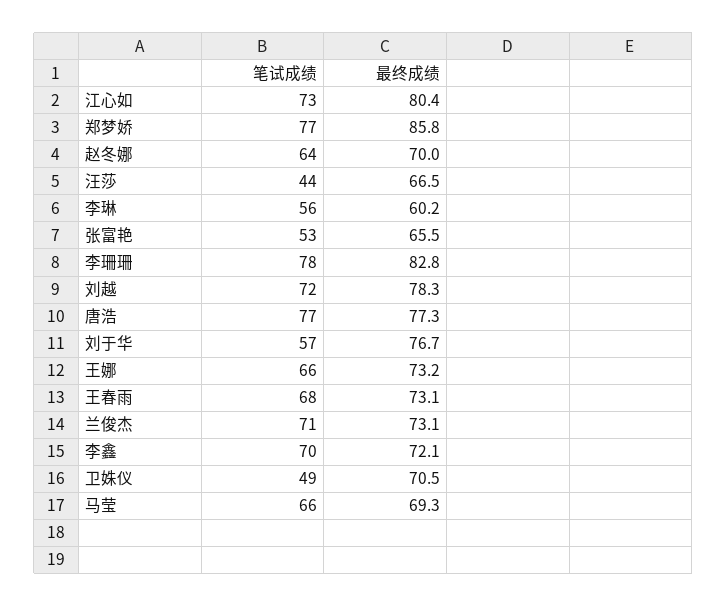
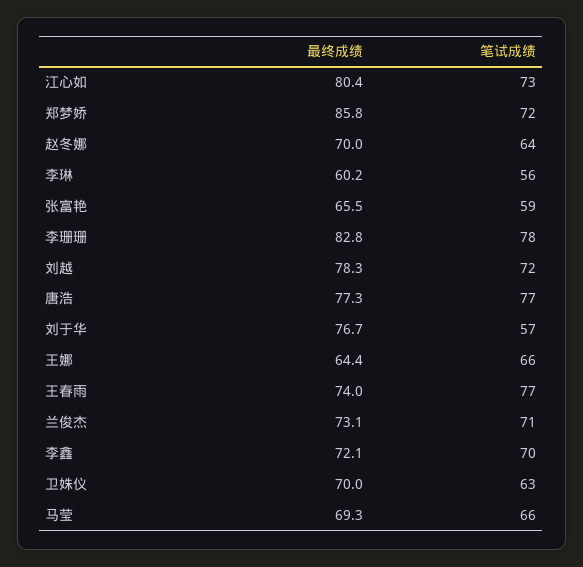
笔试成绩, 郑梦娇: 77 -> 72
笔试成绩, 汪莎: 44 -> none
最终成绩, 汪莎: 66.5 -> none
笔试成绩, 张富艳: 53 -> 59
最终成绩, 王娜: 73.2 -> 64.4
笔试成绩, 王春雨: 68 -> 77
最终成绩, 王春雨: 73.1 -> 74
笔试成绩, 卫姝仪: 49 -> 63
最终成绩, 卫姝仪: 70.5 -> 70

